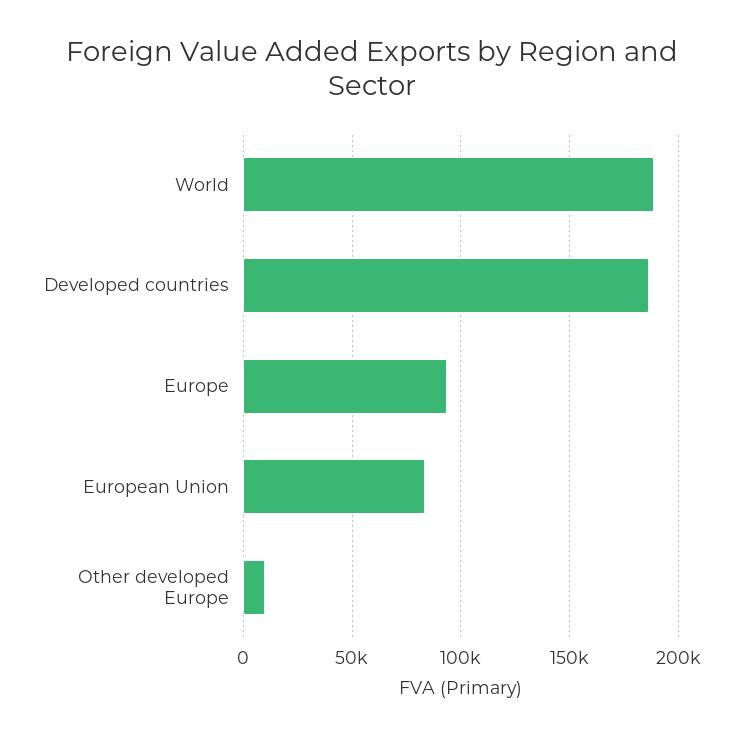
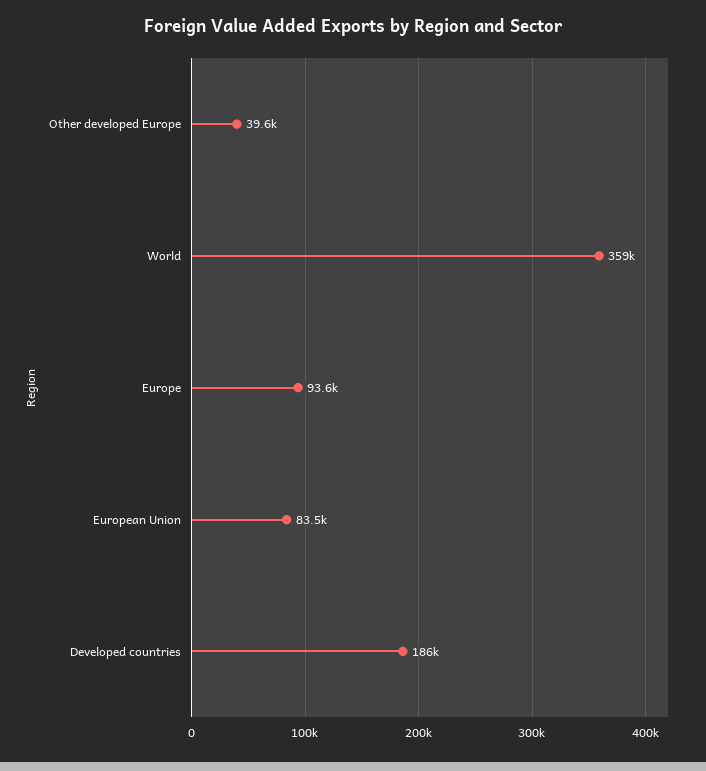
World: 190000 -> 359000
Other developed Europe: 10000 -> 39600

